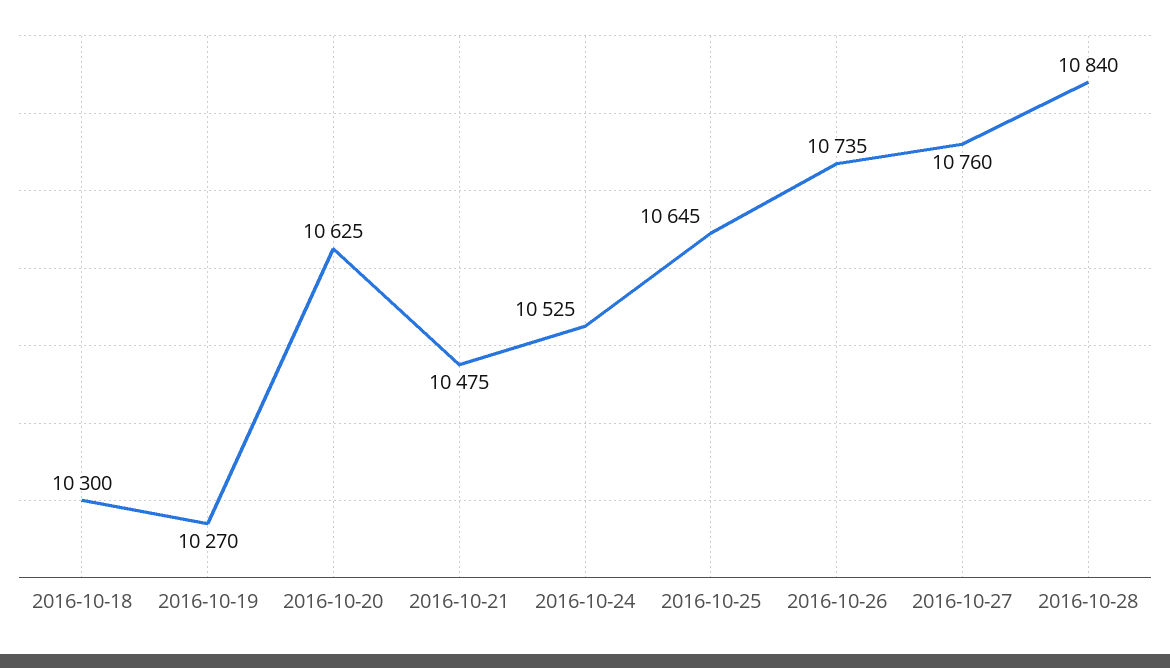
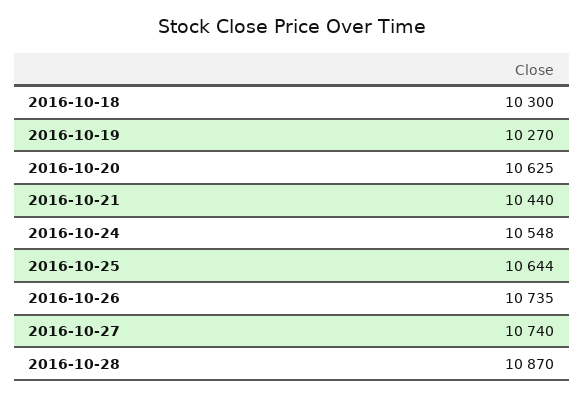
2016-10-21: 10475 -> 10440
2016-10-24: 10525 -> 10548
2016-10-25: 10645 -> 10644
2016-10-27: 10760 -> 10740
2016-10-28: 10840 -> 10870

